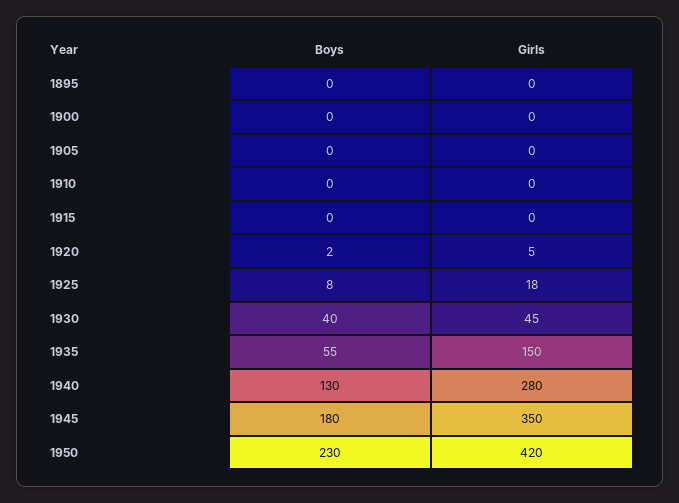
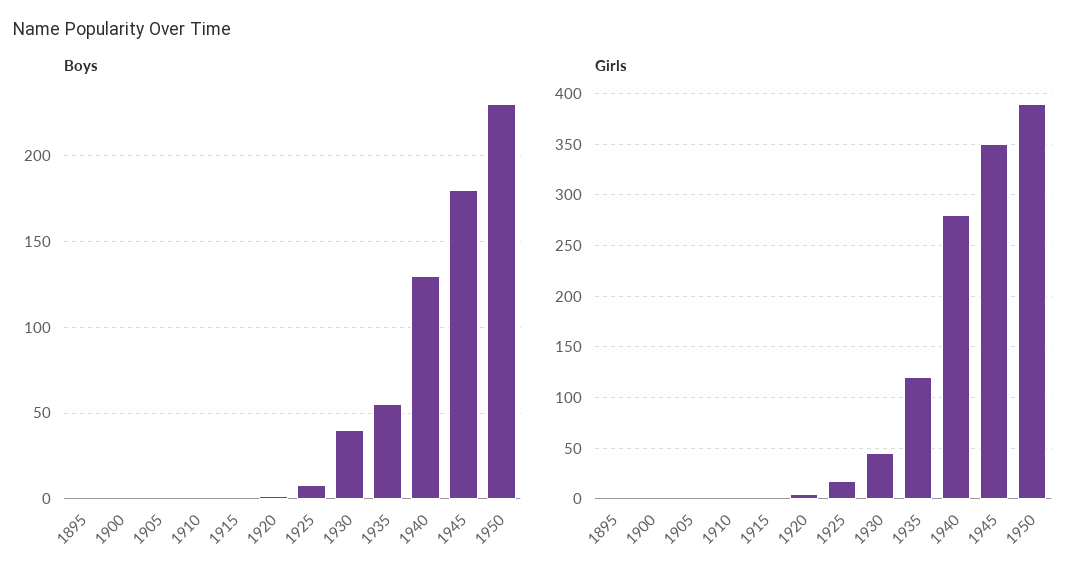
Girls, 1935: 150 -> 120
Girls, 1950: 420 -> 390

